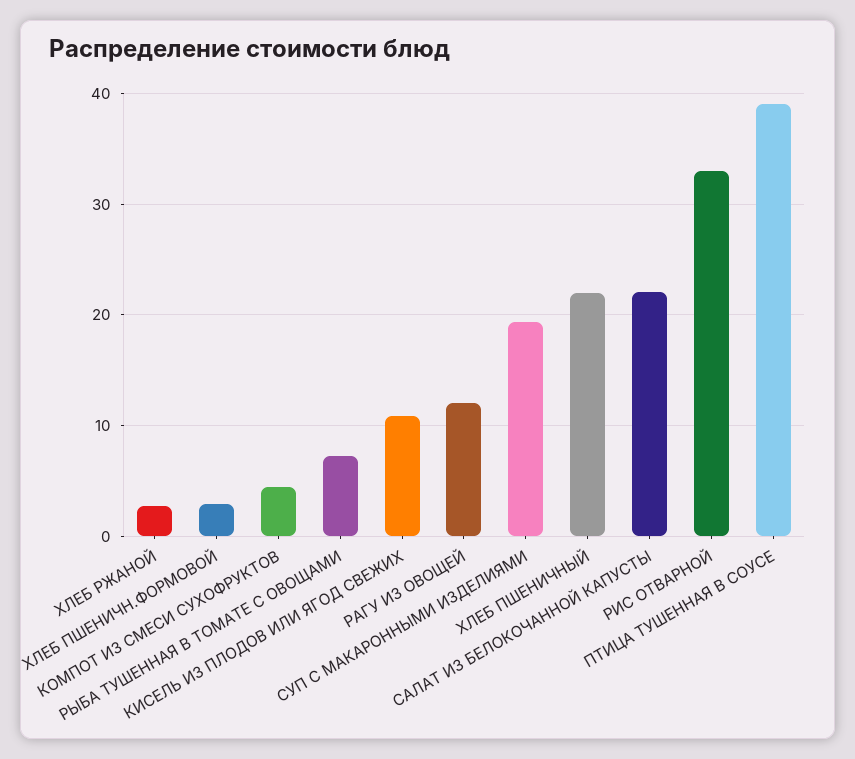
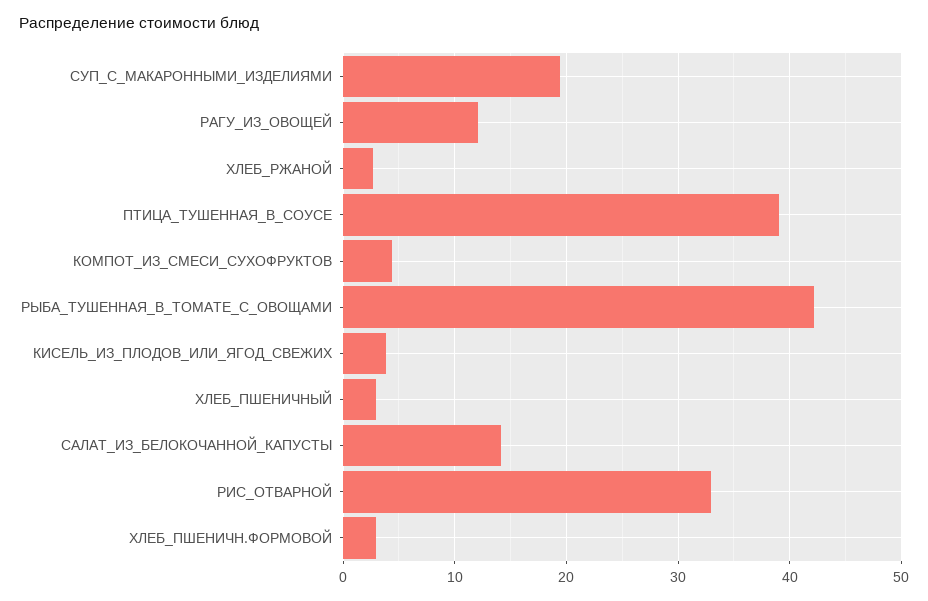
РЫБА ТУШЕННАЯ В ТОМАТЕ С ОВОЩАМИ: 7 -> 42
КИСЕЛЬ ИЗ ПЛОДОВ ИЛИ ЯГОД СВЕЖИХ: 11 -> 4
ХЛЕБ ПШЕНИЧНЫЙ: 22 -> 3
САЛАТ ИЗ БЕЛОКОЧАННОЙ КАПУСТЫ: 22 -> 14

